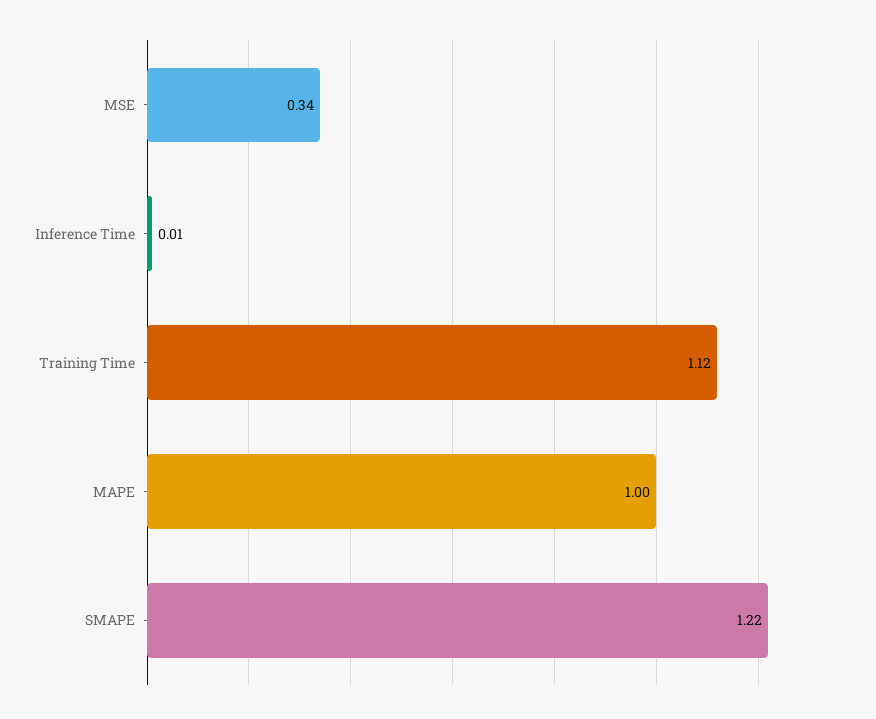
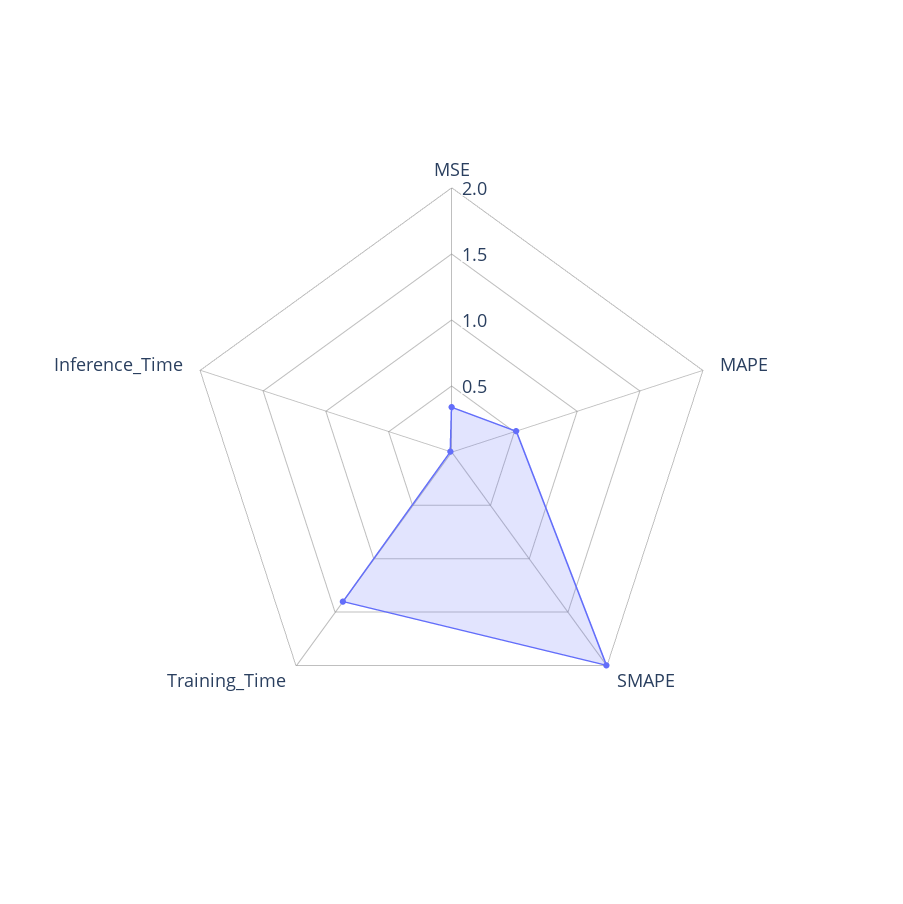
Training Time: 1.12 -> 1.4
MAPE: 1 -> 0.5
SMAPE: 1.22 -> 2

